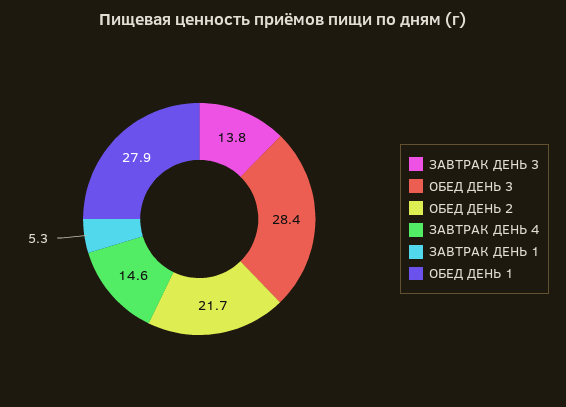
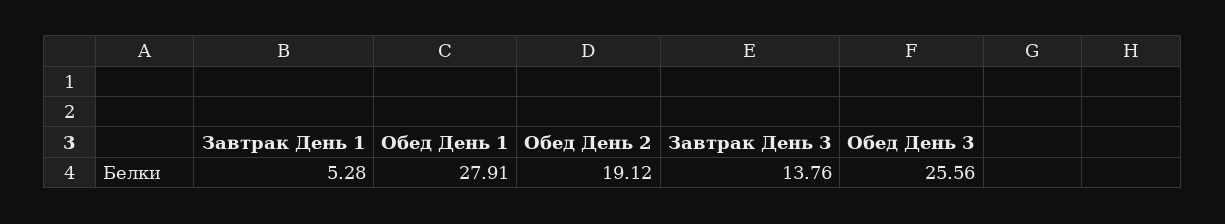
ОБЕД ДЕНЬ 3: 28.4 -> 25.56
ОБЕД ДЕНЬ 2: 21.7 -> 19.12
ЗАВТРАК ДЕНЬ 4: 14.6 -> none

